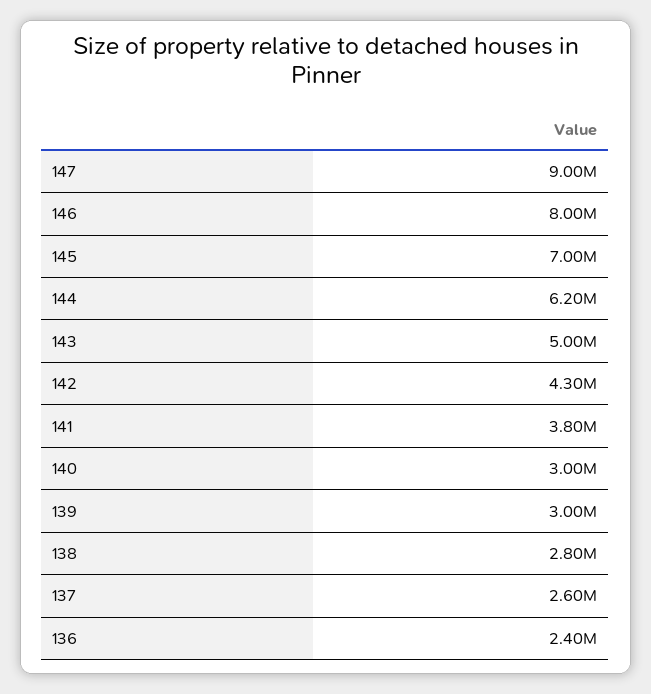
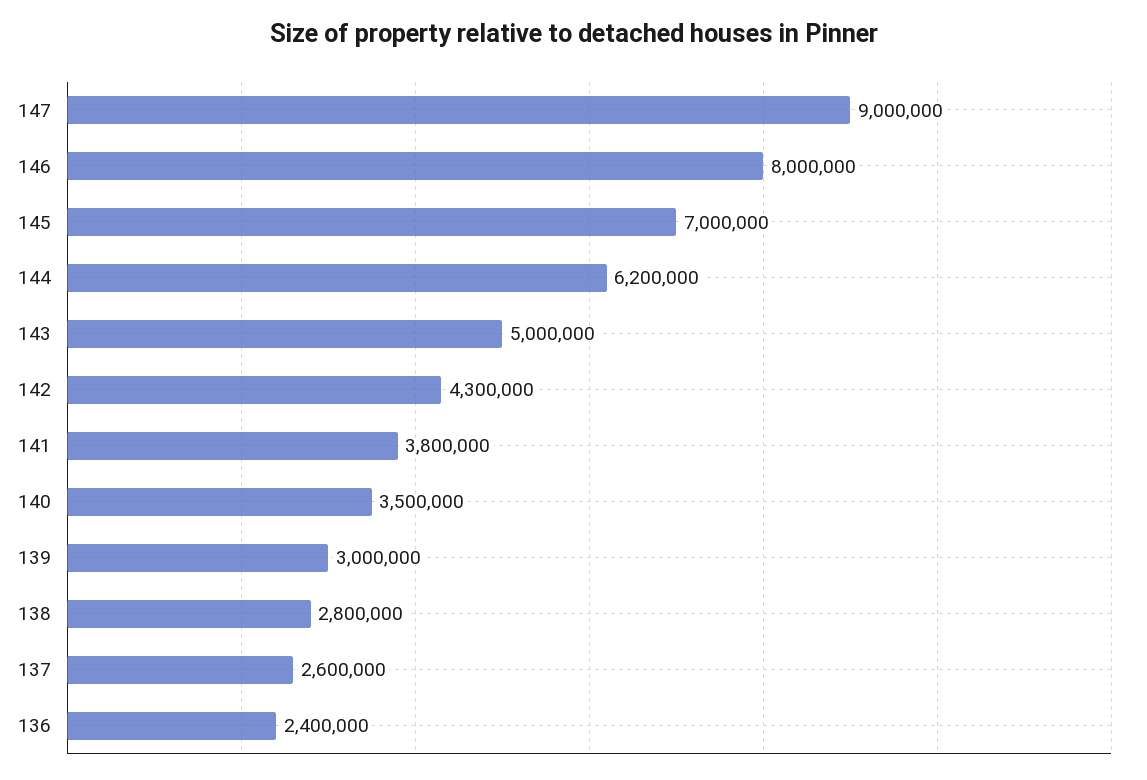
140: 3000000 -> 3500000

